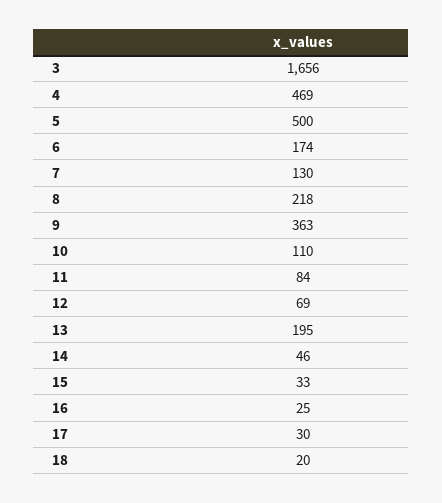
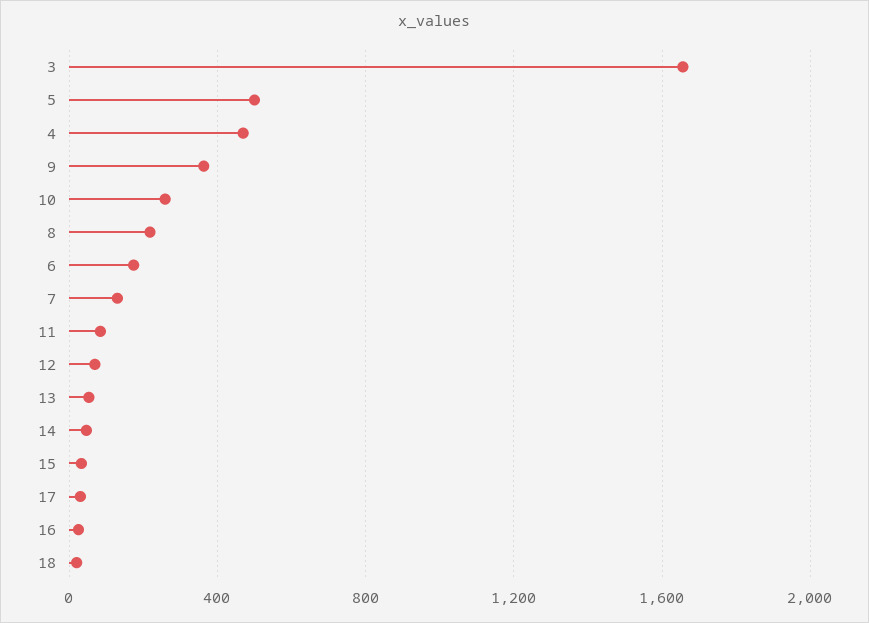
10: 110 -> 250
13: 195 -> 50

